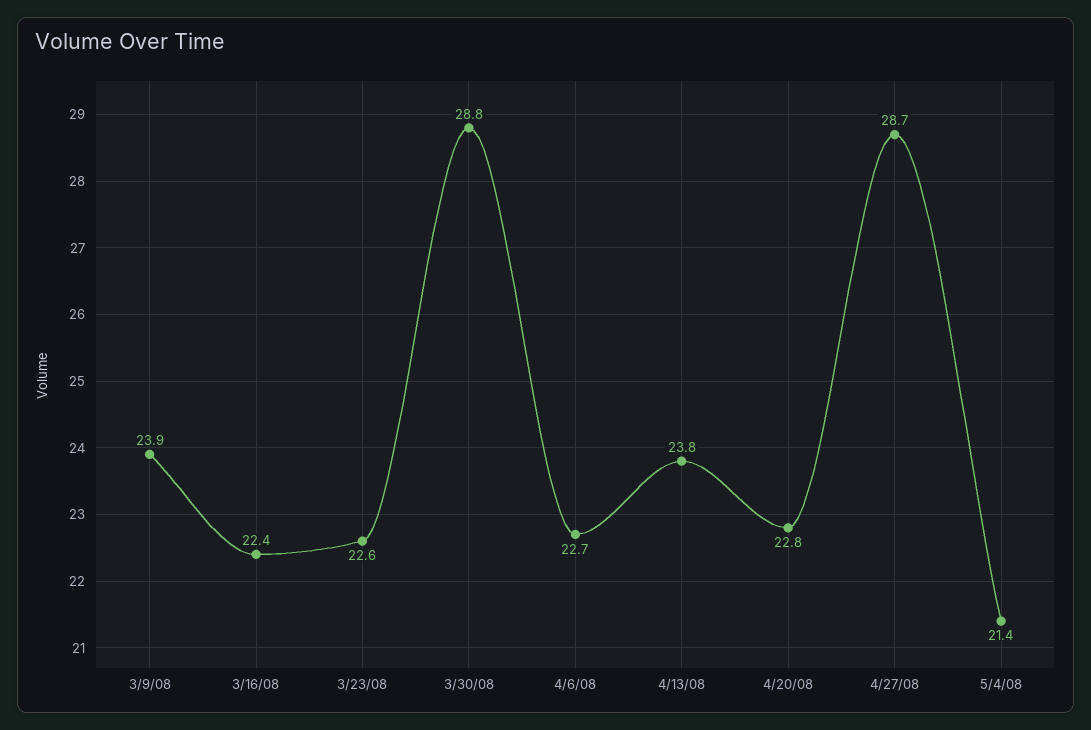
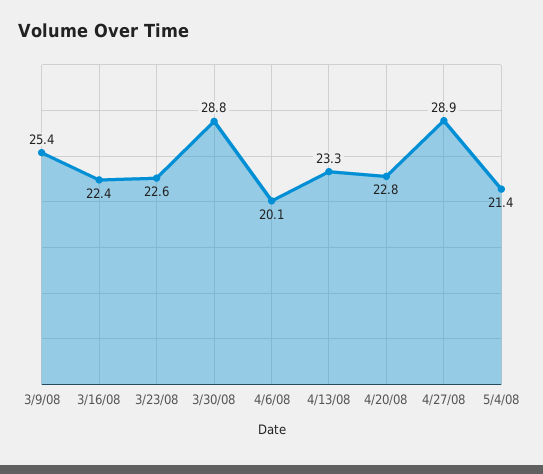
3/9/08: 23.9 -> 25.4
4/6/08: 22.7 -> 20.1
4/13/08: 23.8 -> 23.3
4/27/08: 28.7 -> 28.9

